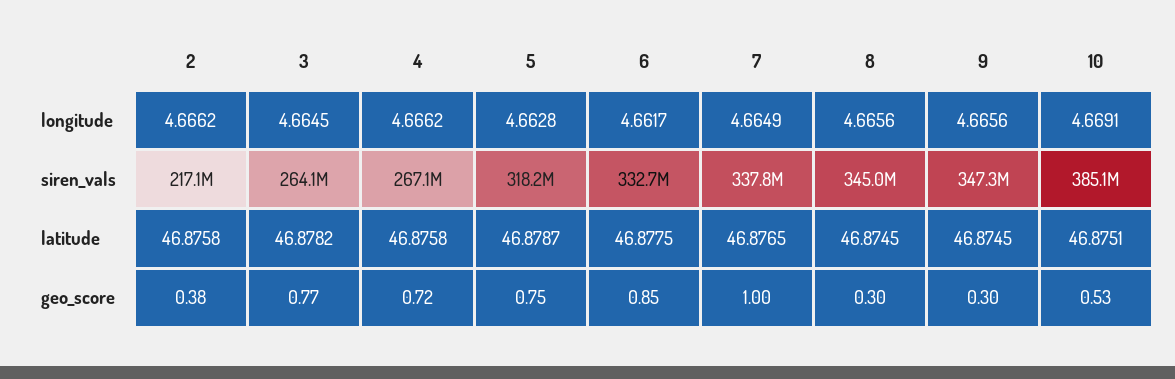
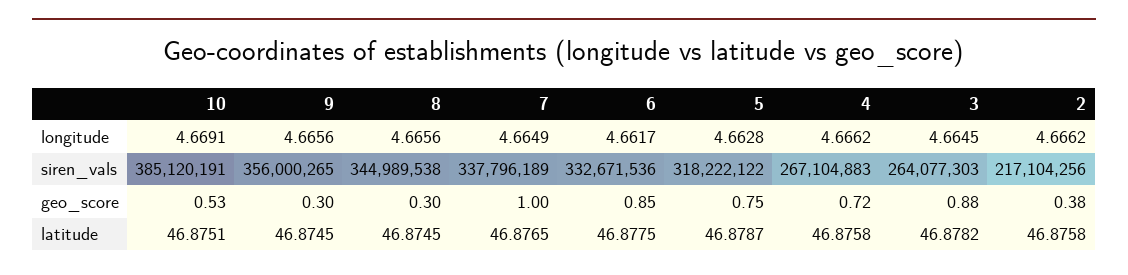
9, siren_vals: 347300000 -> 356000265
3, geo_score: 0.77 -> 0.88

